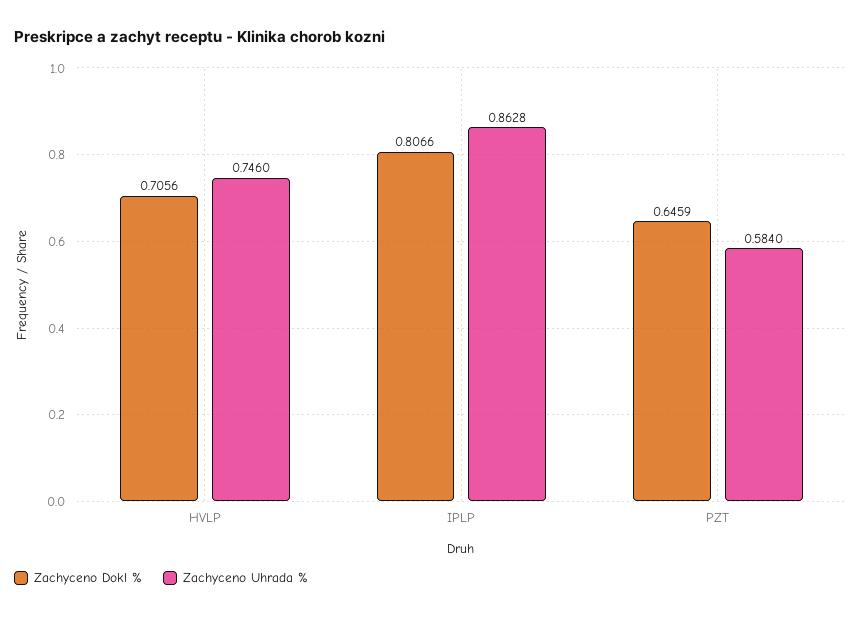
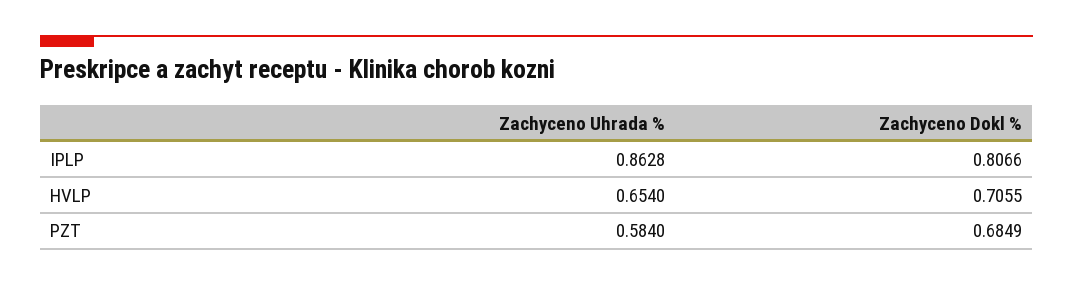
Zachyceno Dokl %, HVLP: 0.7056 -> 0.7055
Zachyceno Uhrada %, HVLP: 0.746 -> 0.654
Zachyceno Dokl %, PZT: 0.6459 -> 0.6849

